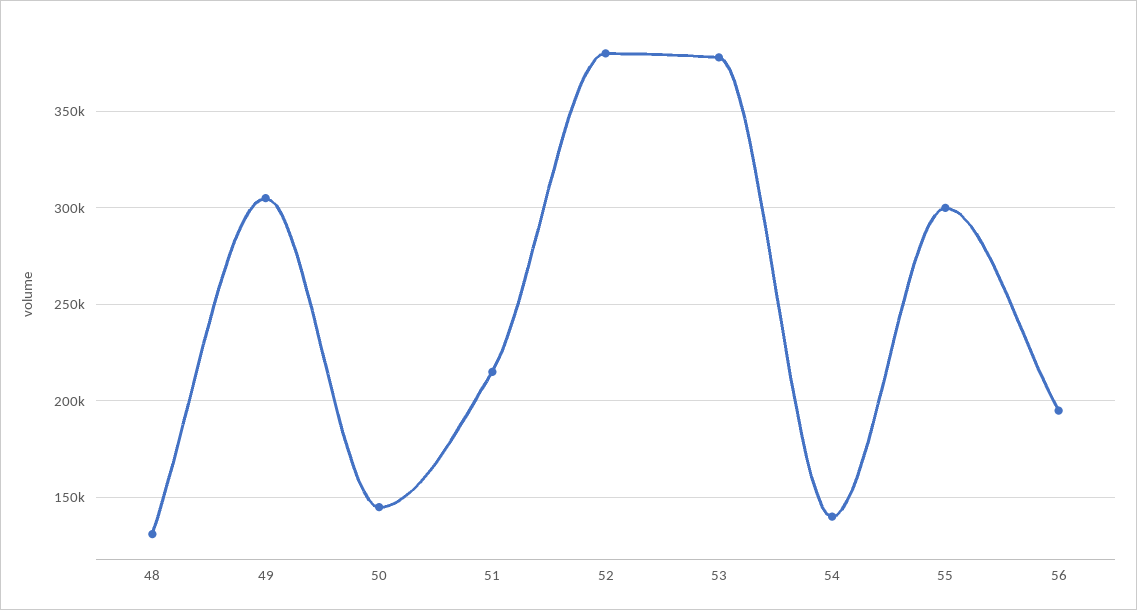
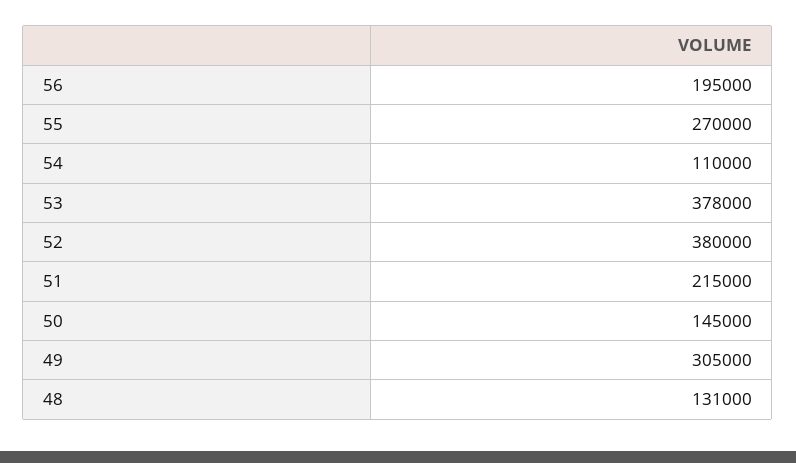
54: 140000 -> 110000
55: 300000 -> 270000

